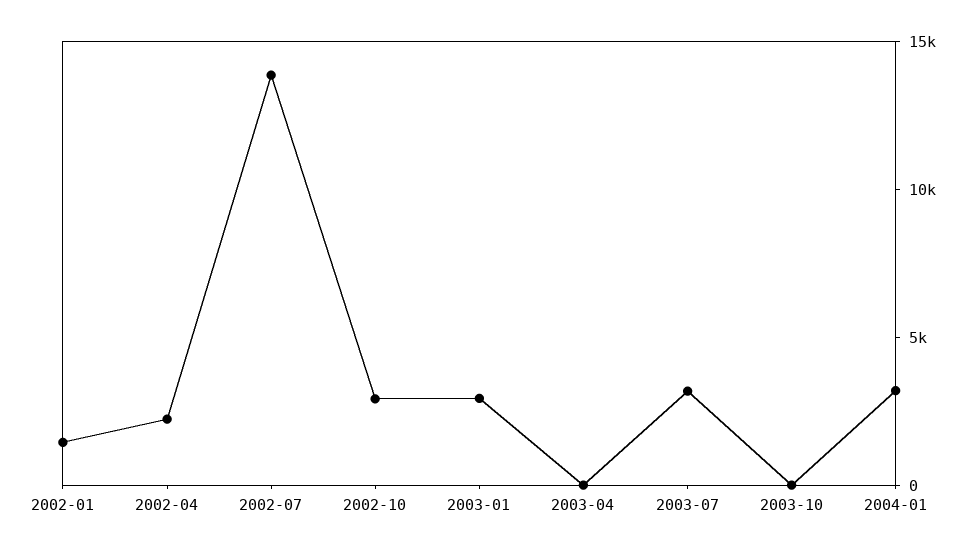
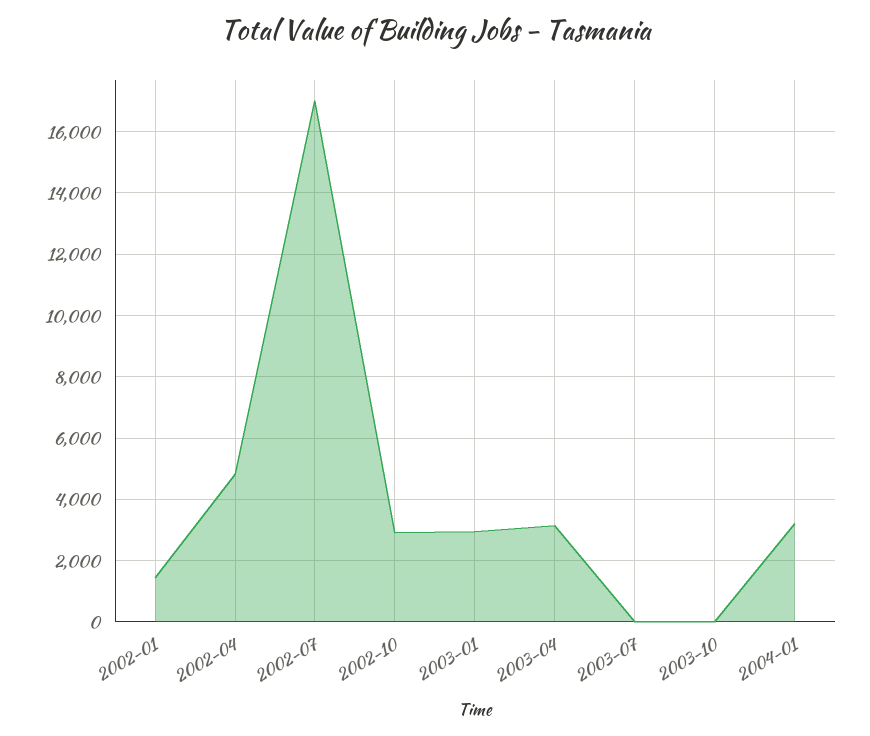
2002-04: 2000 -> 4800
2002-07: 14000 -> 17000
2003-04: 0 -> 3200
2003-07: 3000 -> 0

